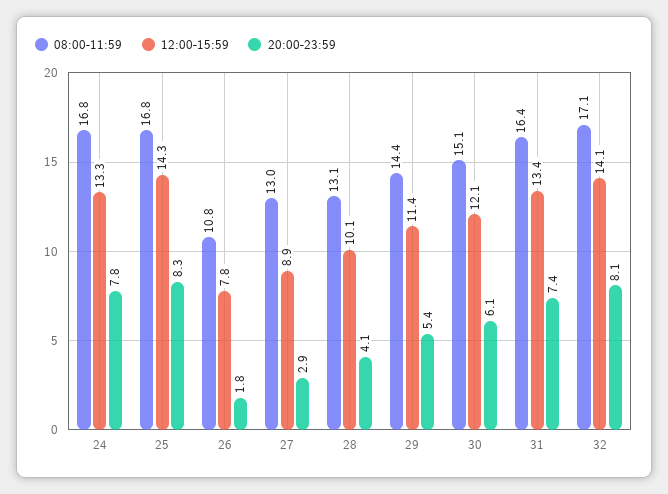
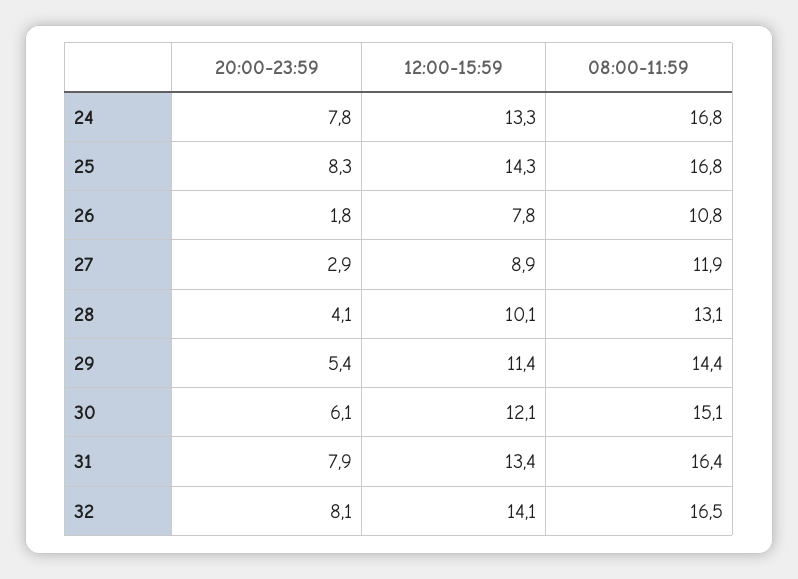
08:00-11:59, 27: 13 -> 11.9
20:00-23:59, 31: 7.4 -> 7.9
08:00-11:59, 32: 17.1 -> 16.5

